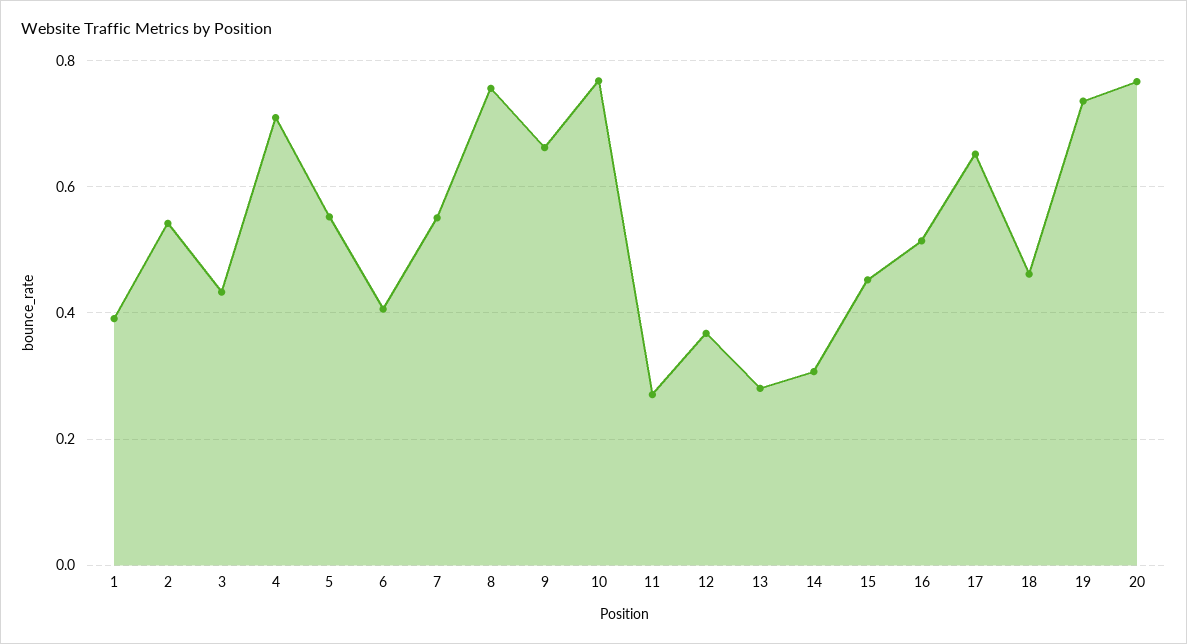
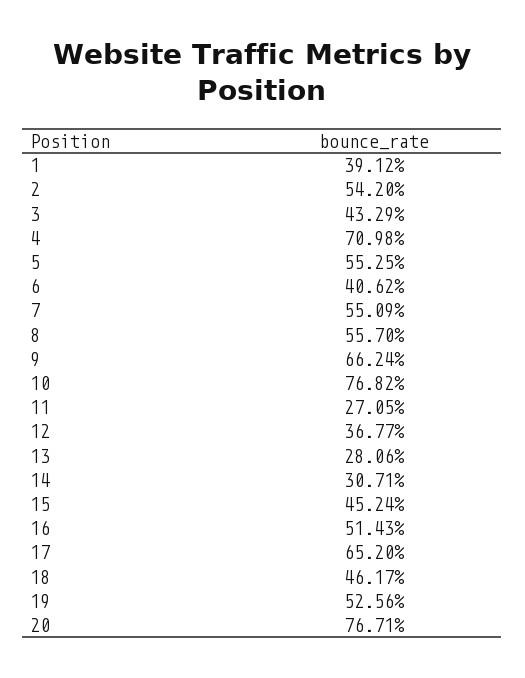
8: 0.76 -> 0.557
19: 0.74 -> 0.5256

